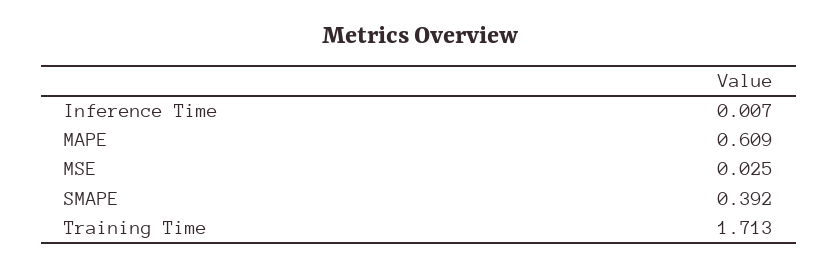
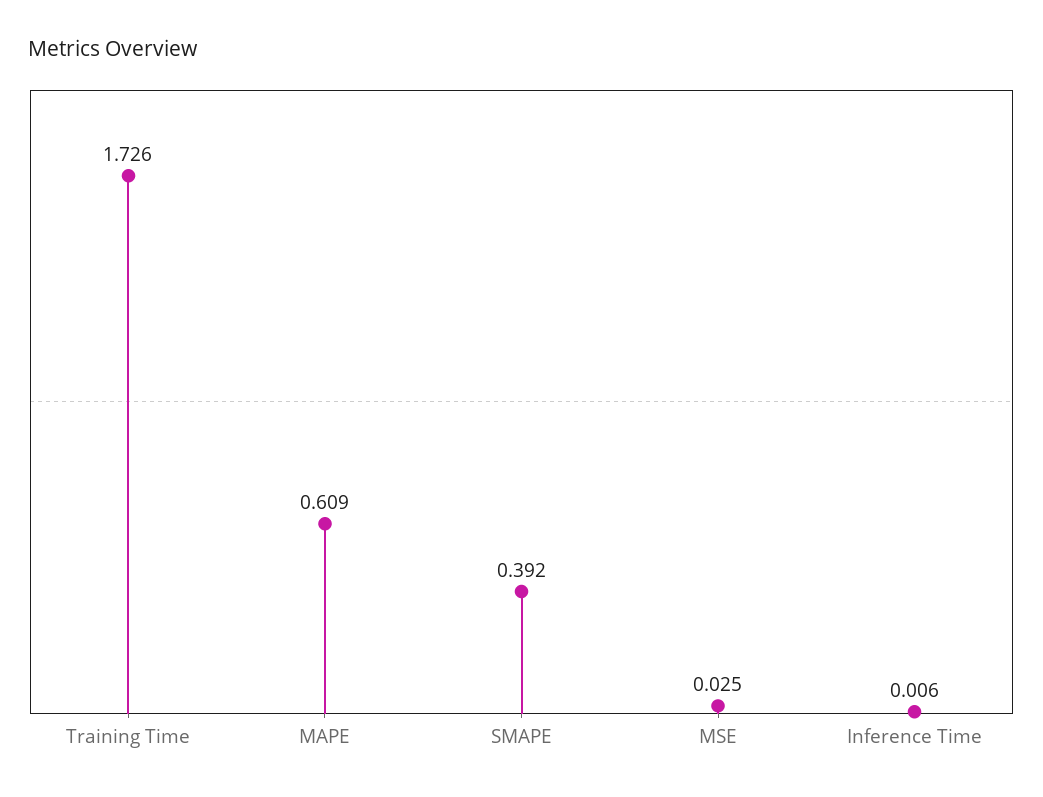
Inference Time: 0.007 -> 0.006
Training Time: 1.713 -> 1.726

